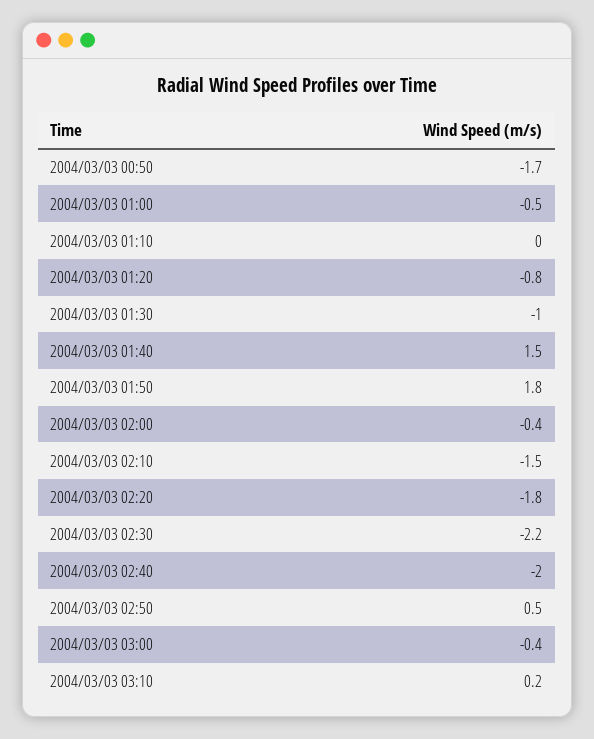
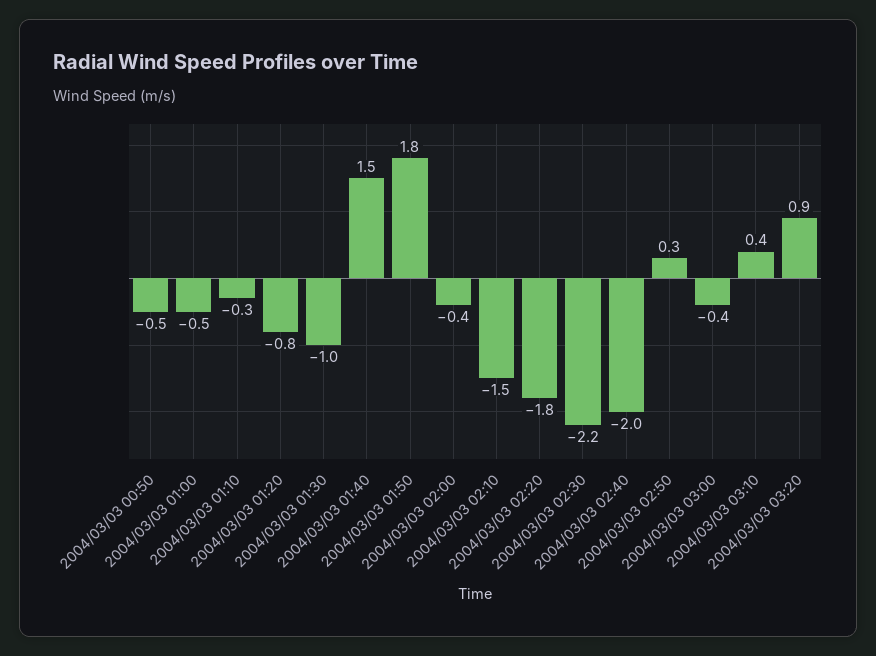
2004/03/03 00:50: -1.7 -> -0.5
2004/03/03 01:10: 0 -> -0.3
2004/03/03 02:50: 0.5 -> 0.3
2004/03/03 03:10: 0.2 -> 0.4
2004/03/03 03:20: none -> 0.9

